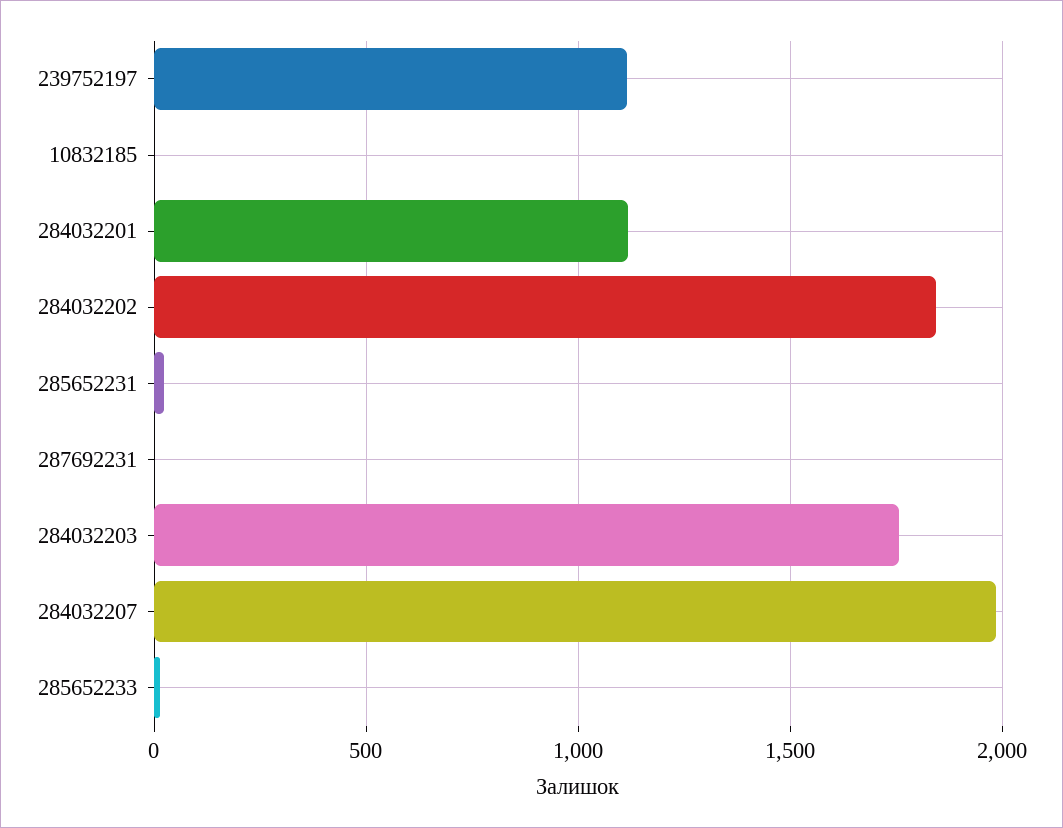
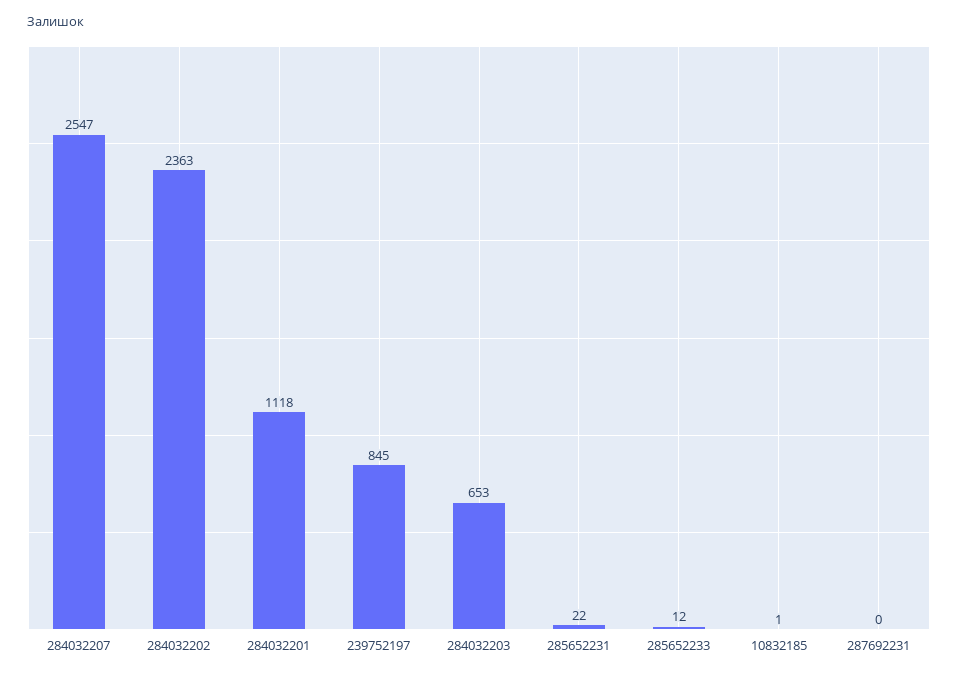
239752197: 1100 -> 845
284032202: 1850 -> 2363
284032203: 1750 -> 653
284032207: 2000 -> 2547

